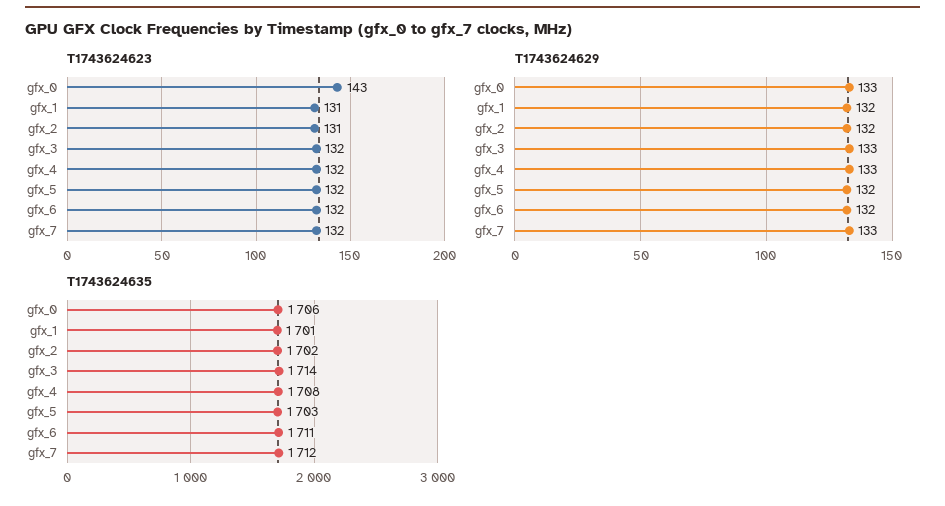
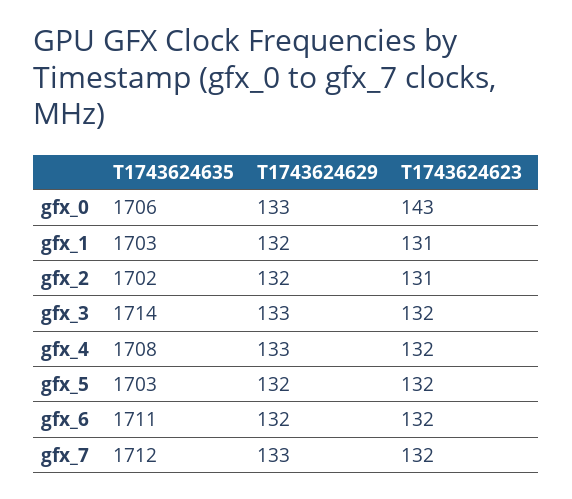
T1743624635, gfx_1: 1701 -> 1703

